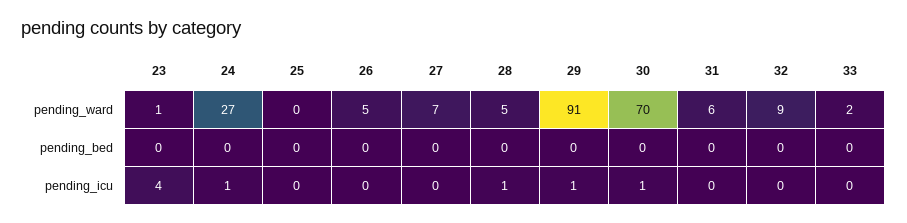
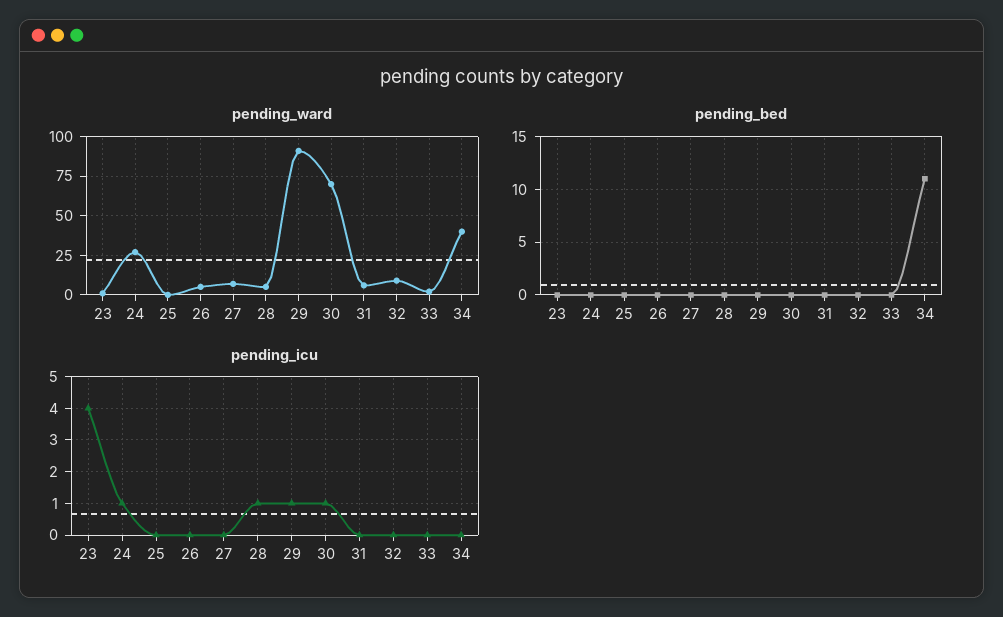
pending_ward, 34: none -> 40
pending_bed, 34: none -> 11
pending_icu, 34: none -> 0

